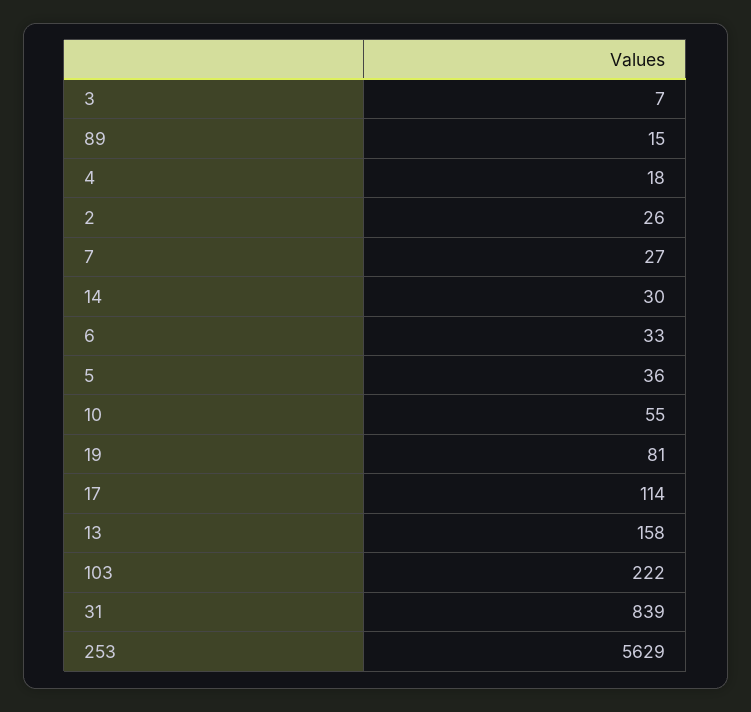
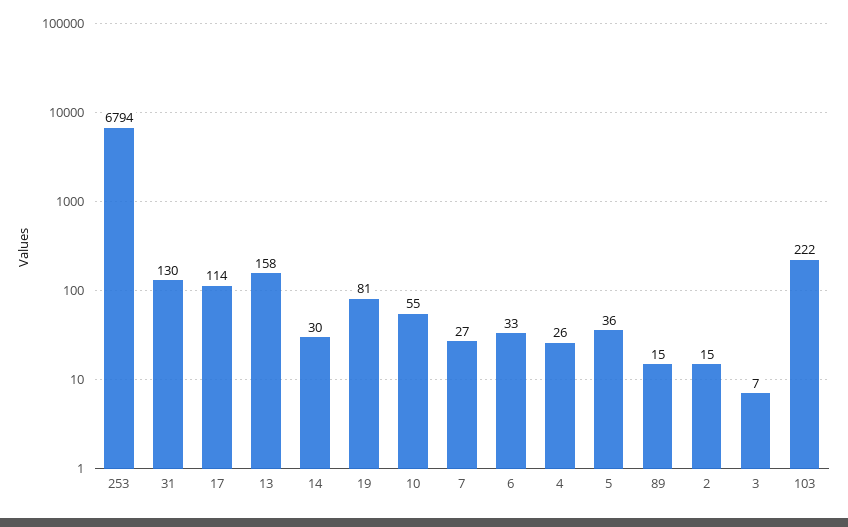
4: 18 -> 26
2: 26 -> 15
31: 839 -> 130
253: 5629 -> 6794

